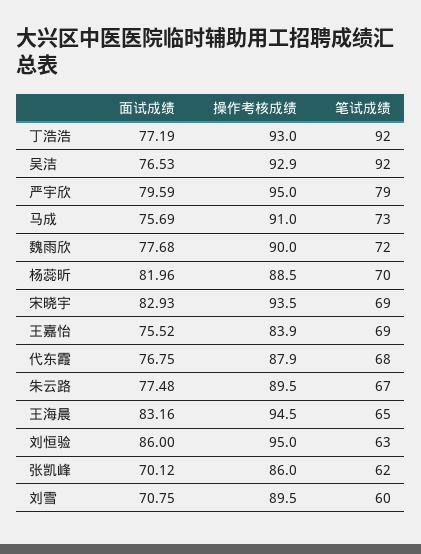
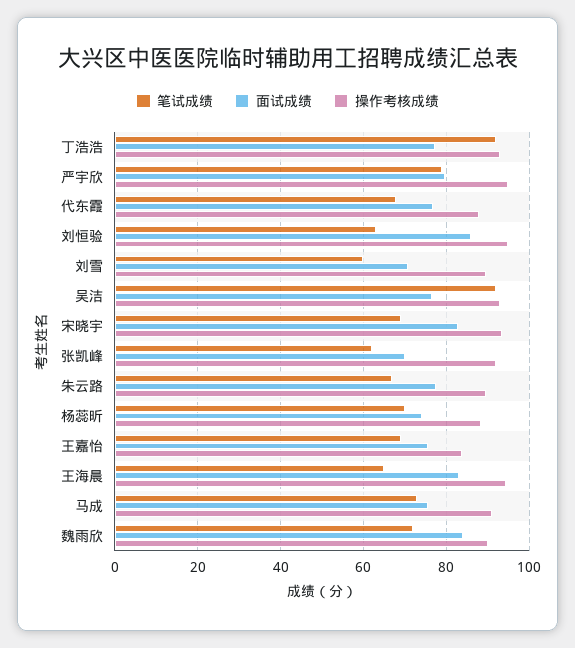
面试成绩, 魏雨欣: 77.68 -> 84
面试成绩, 杨蕊昕: 81.96 -> 74
操作考核成绩, 张凯峰: 86 -> 92

